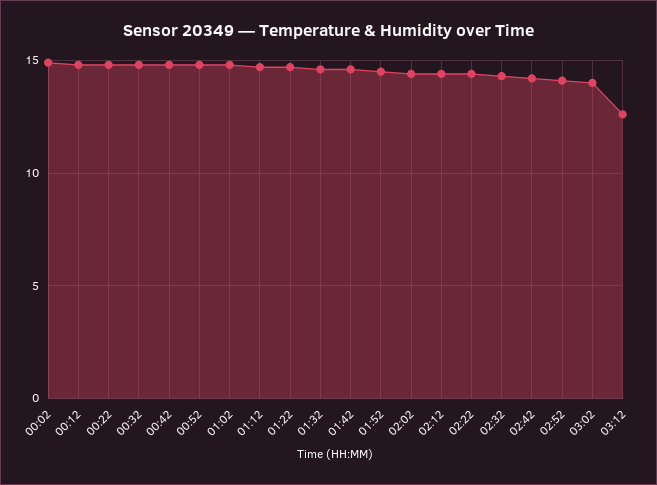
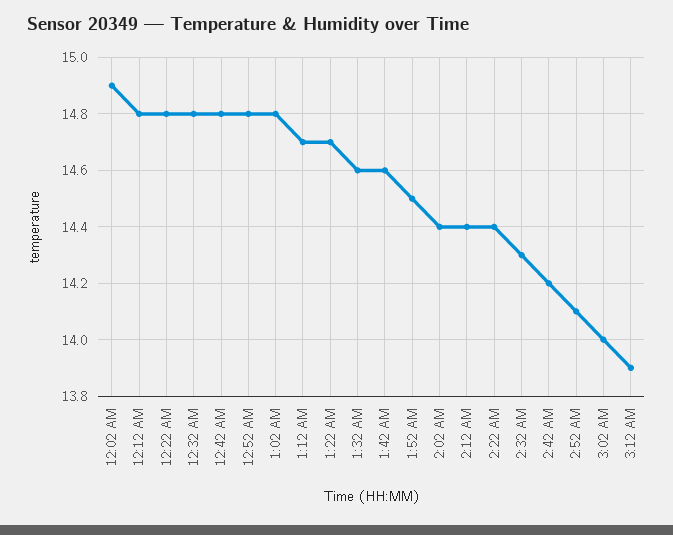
03:12: 12.5 -> 13.9

